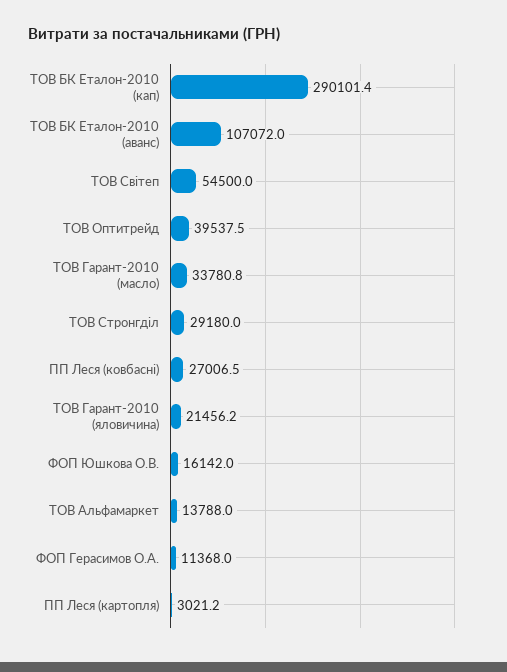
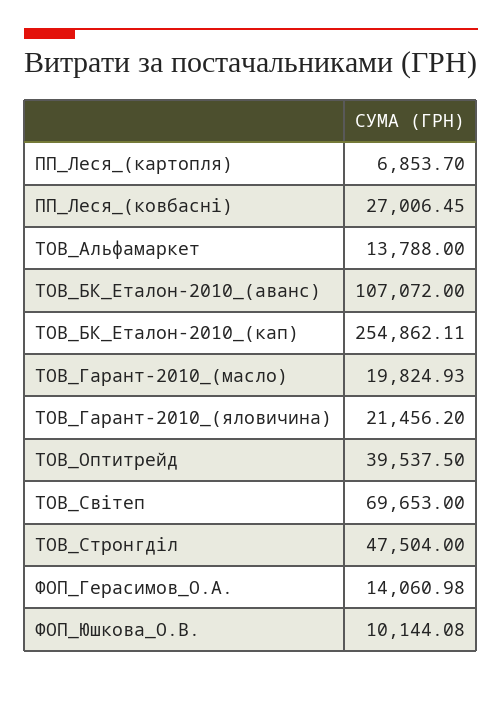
ТОВ БК Еталон-2010 (кап): 290101.4 -> 254862.11
ТОВ Світеп: 54500 -> 69653
ТОВ Гарант-2010 (масло): 33780.8 -> 19824.93
ТОВ Стронгділ: 29180 -> 47504
ФОП Юшкова О.В.: 16142 -> 10144.08
ФОП Герасимов О.А.: 11368 -> 14060.98
ПП Леся (картопля): 3021.2 -> 6853.7

